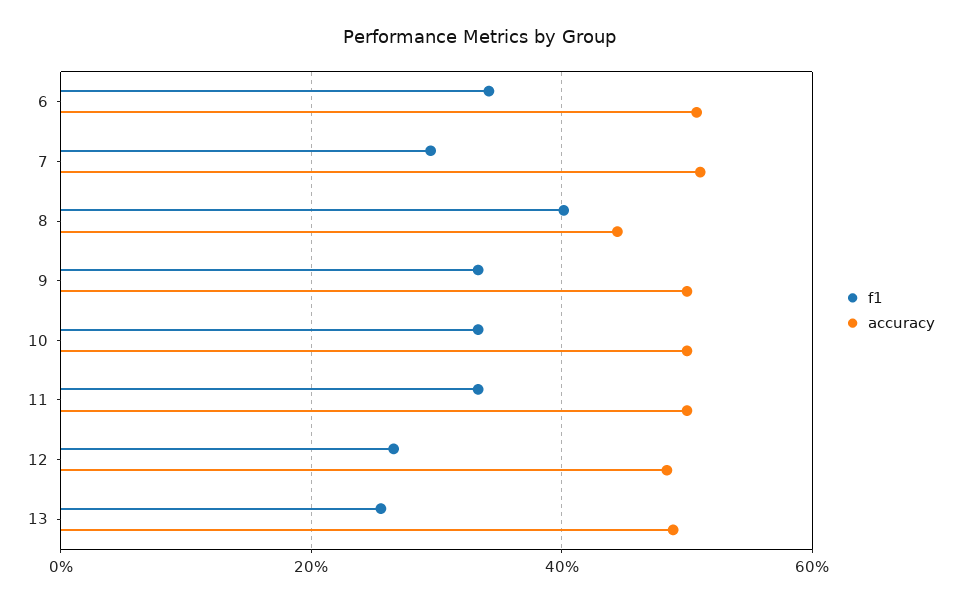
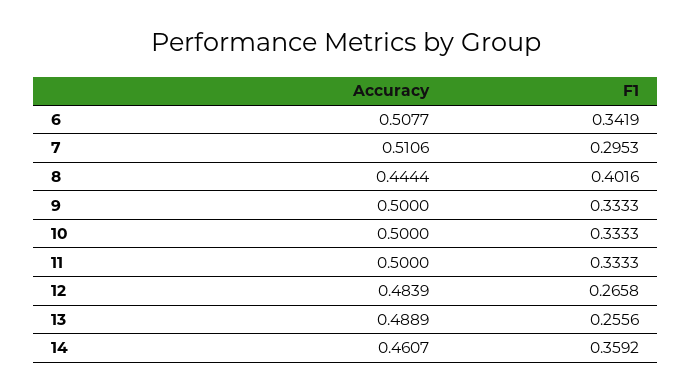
accuracy, 14: none -> 0.4607
f1, 14: none -> 0.3592

